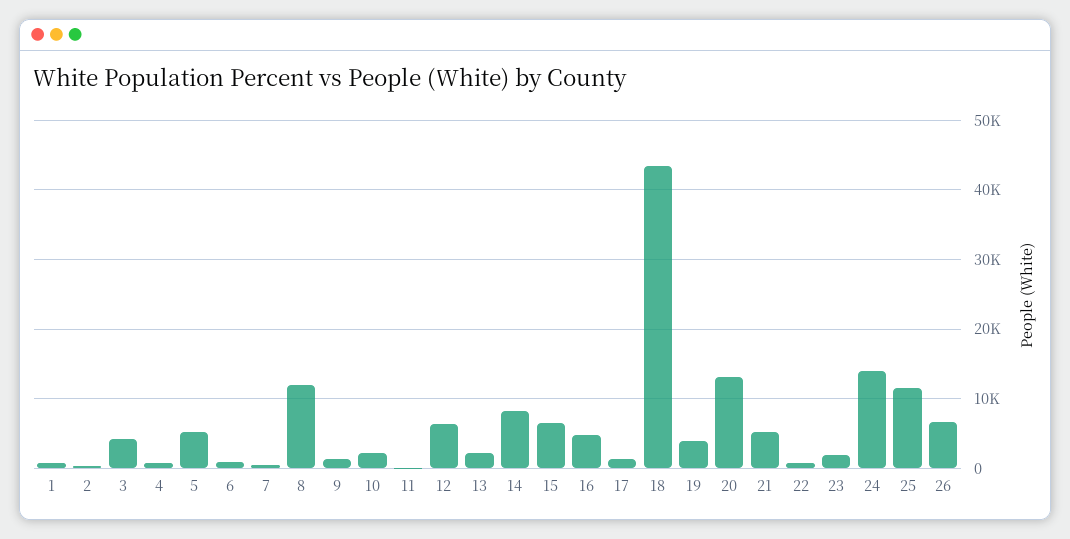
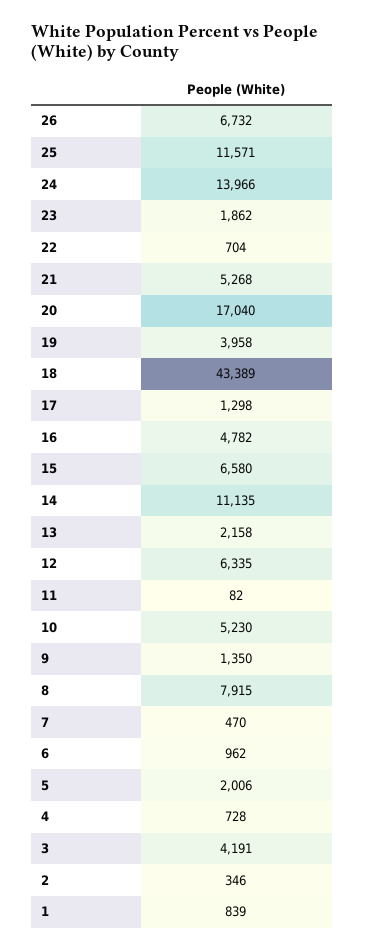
5: 5000 -> 2006
8: 12000 -> 7915
10: 2000 -> 5230
14: 8000 -> 11135
20: 13000 -> 17040

